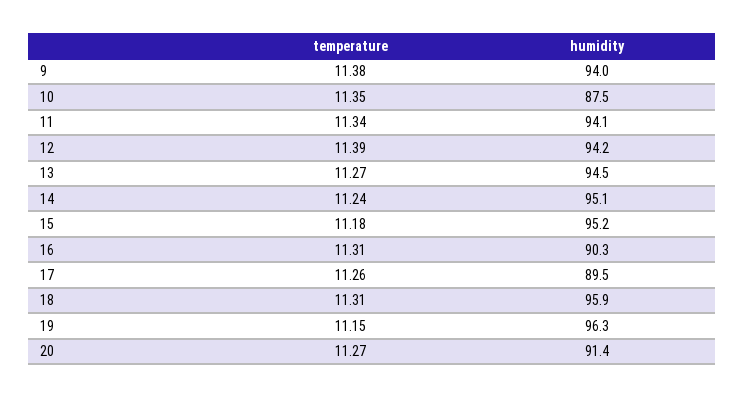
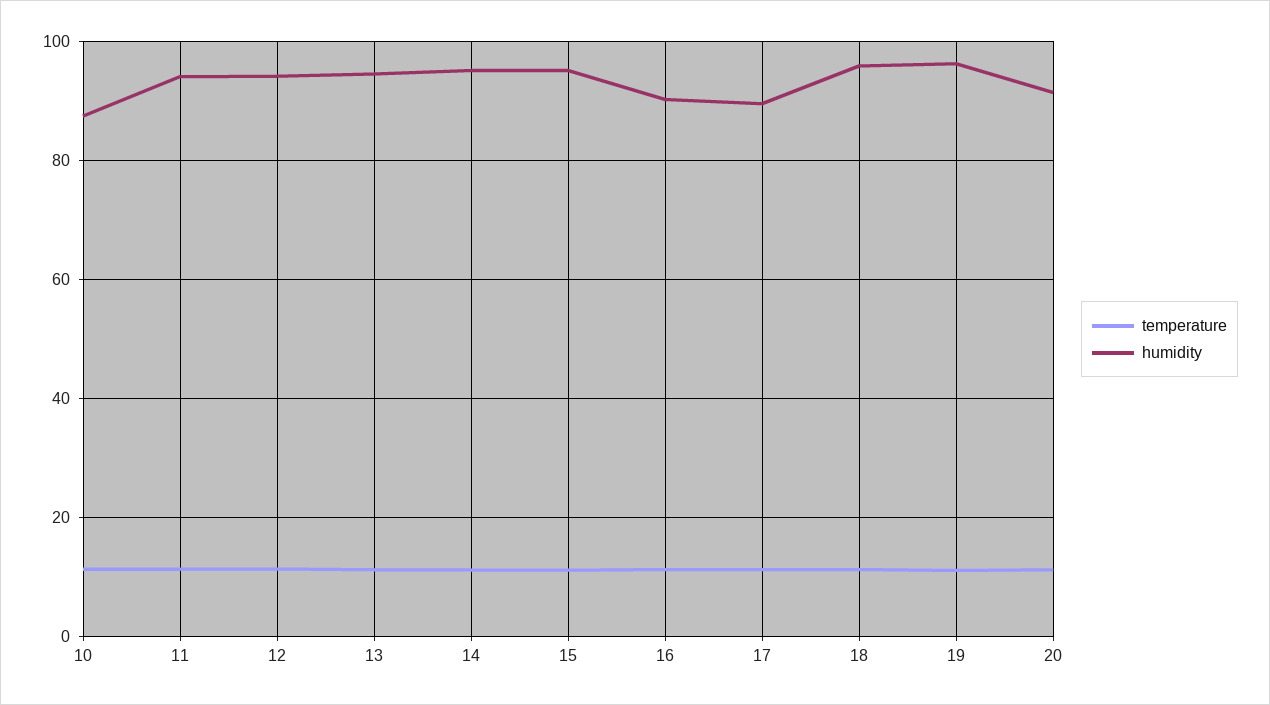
temperature, 9: 11.38 -> none
humidity, 9: 94 -> none

